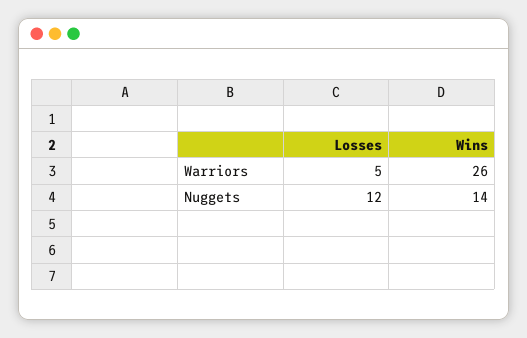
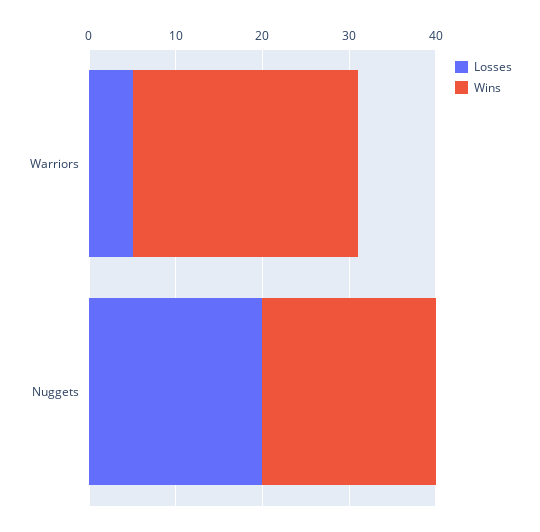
Losses, Nuggets: 12 -> 20
Wins, Nuggets: 14 -> 20

